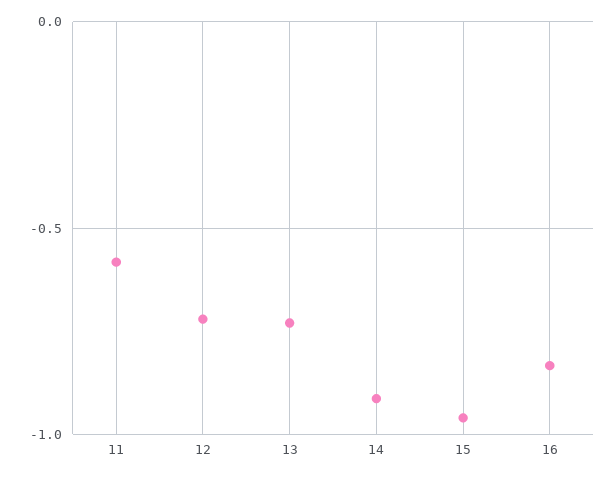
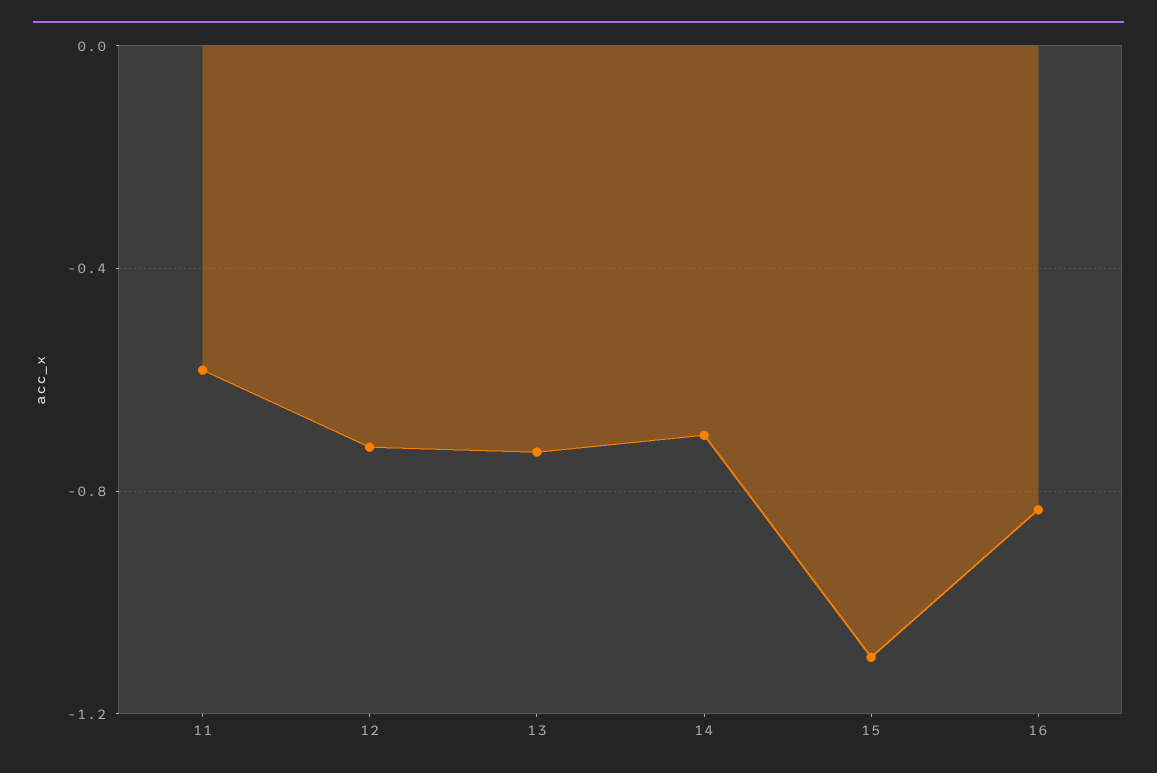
14: -0.9 -> -0.7
15: -0.95 -> -1.1

